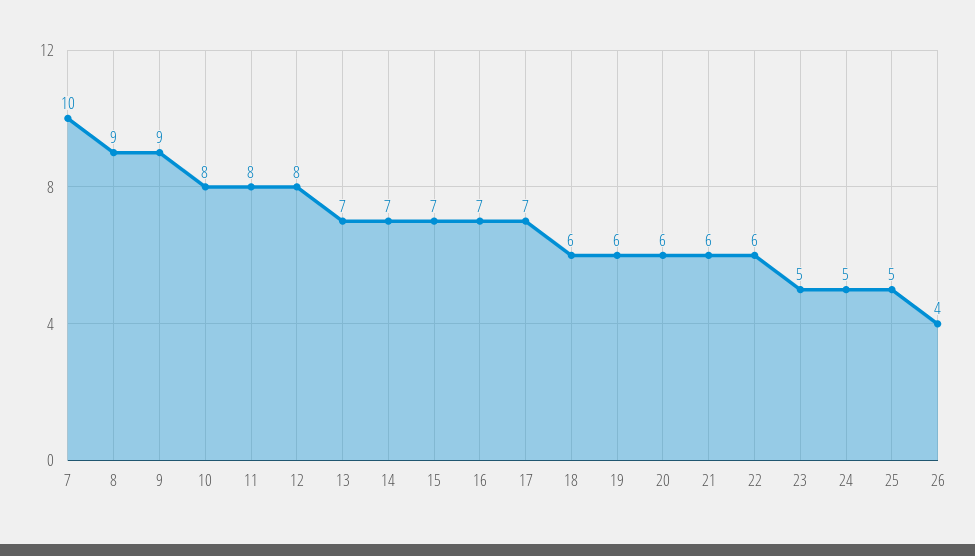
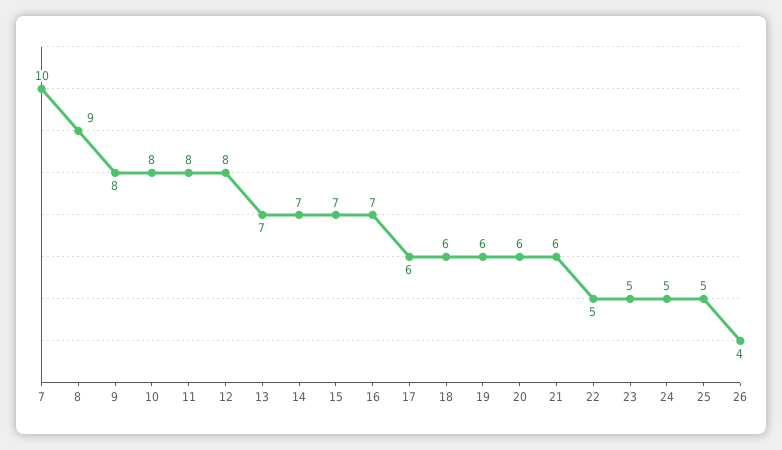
9: 9 -> 8
17: 7 -> 6
22: 6 -> 5

